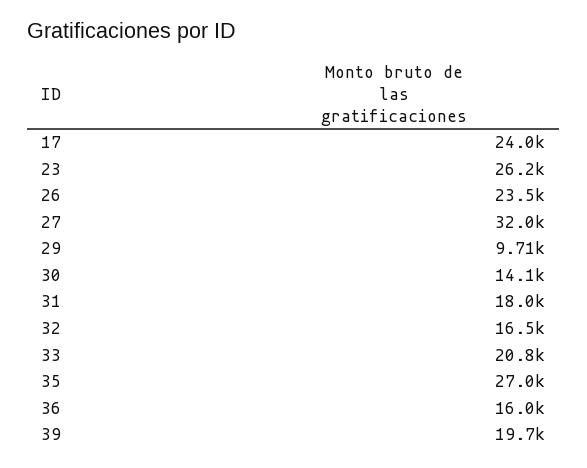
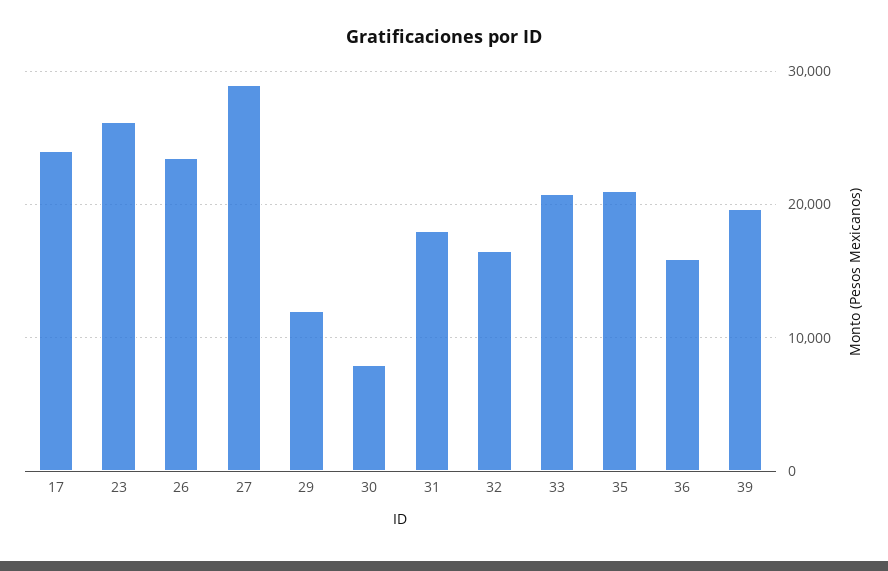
27: 32000 -> 29000
29: 9710 -> 12000
30: 14100 -> 8000
35: 27000 -> 21000

